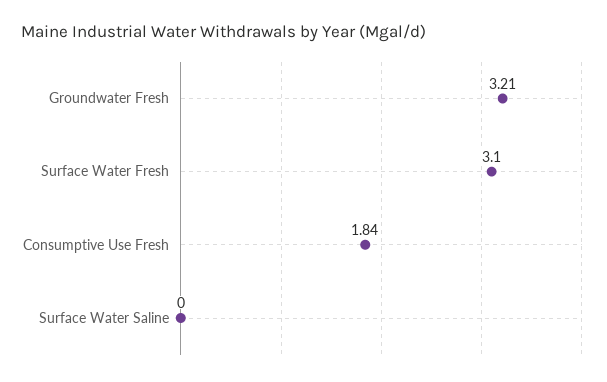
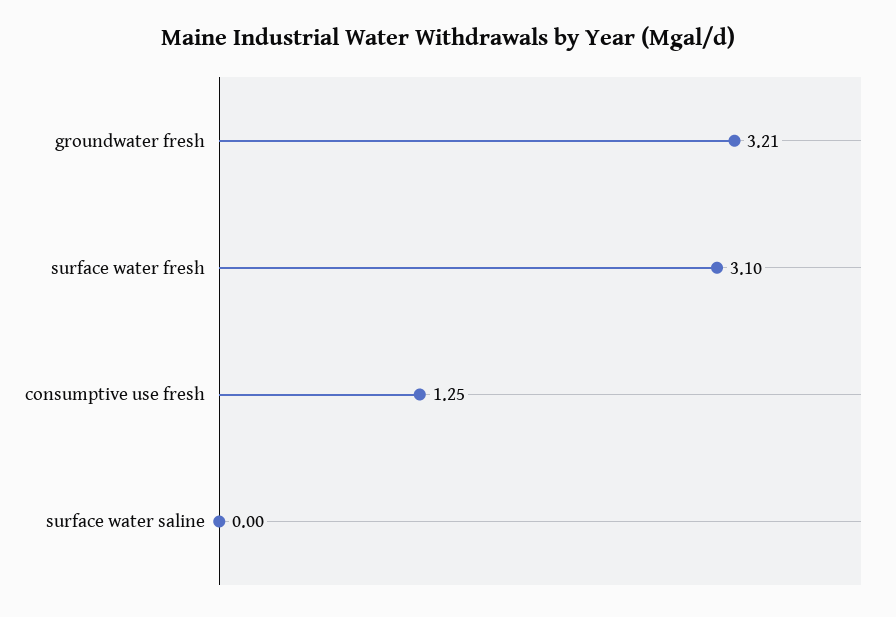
Consumptive Use Fresh: 1.84 -> 1.25

